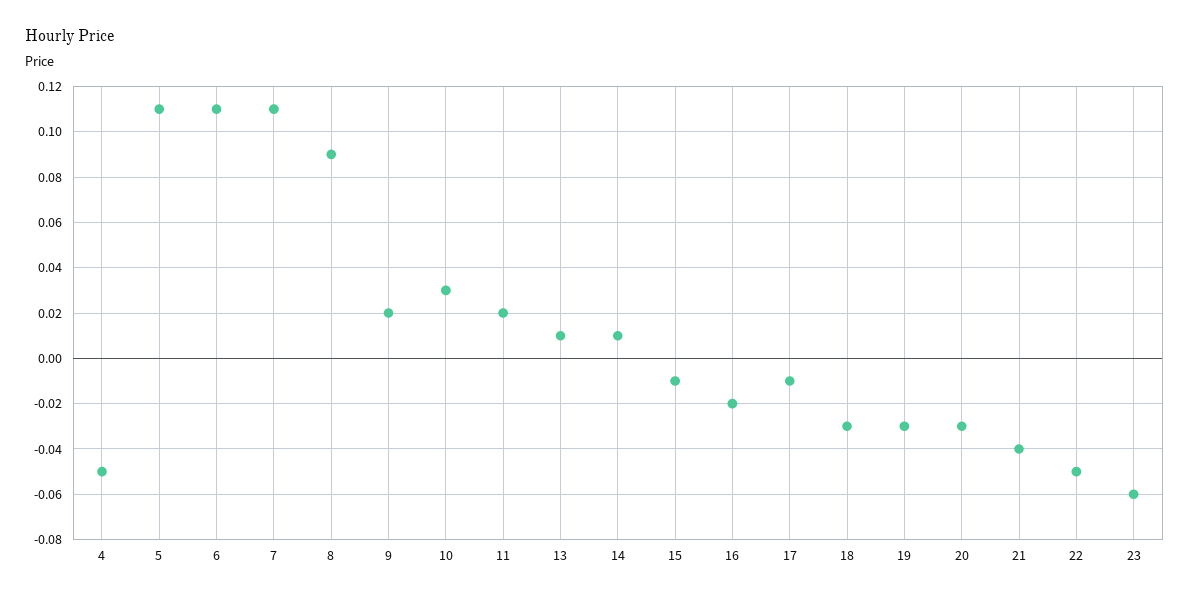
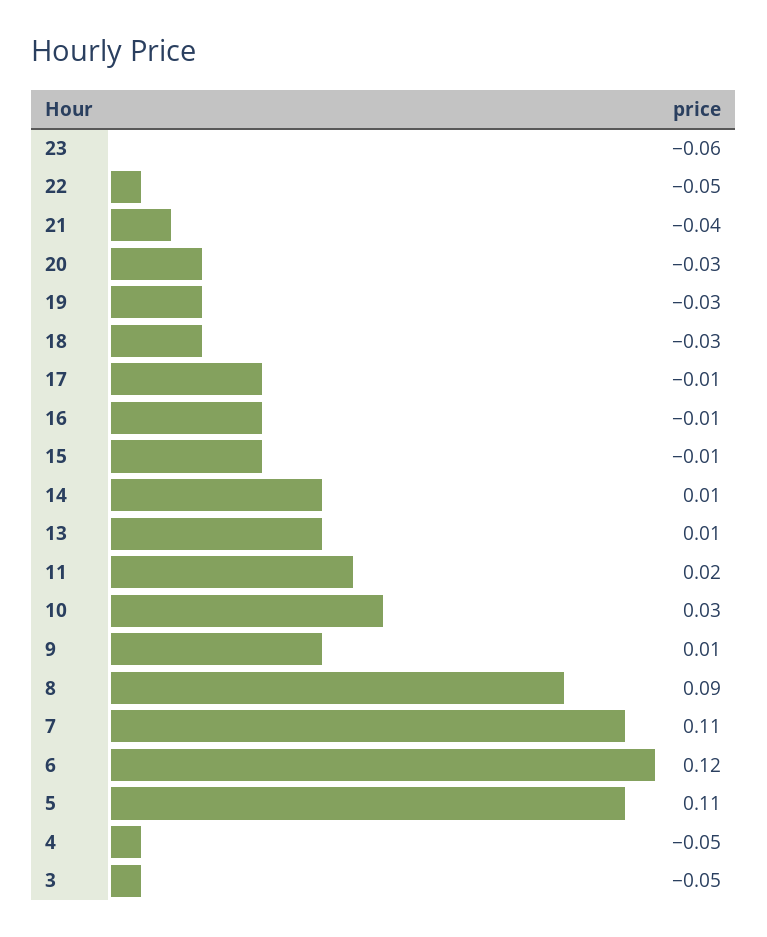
6: 0.11 -> 0.12
9: 0.02 -> 0.01
16: -0.02 -> -0.01
3: none -> -0.05

